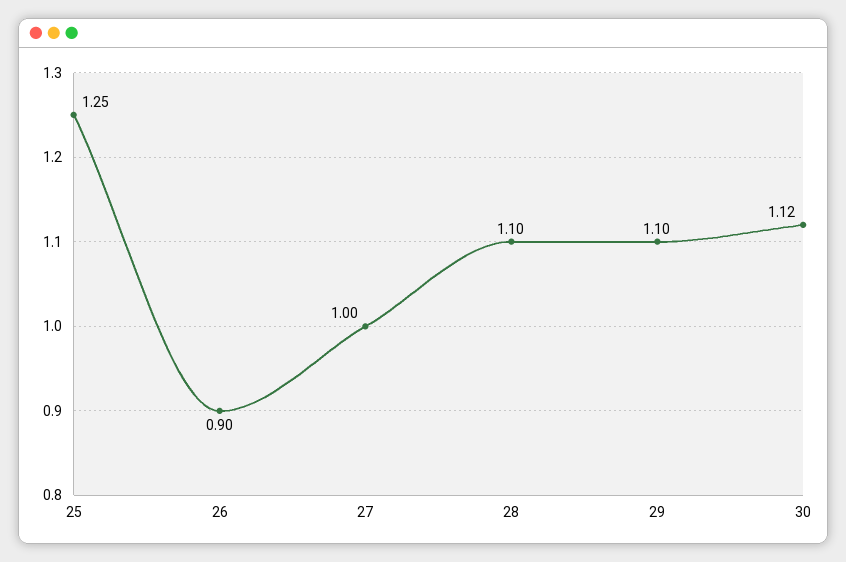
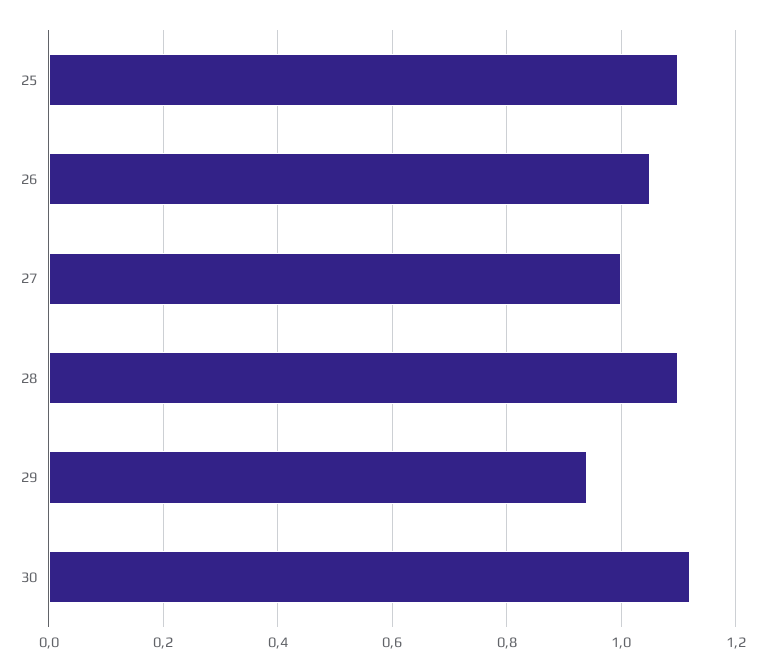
25: 1.25 -> 1.1
26: 0.9 -> 1.05
29: 1.1 -> 0.95

